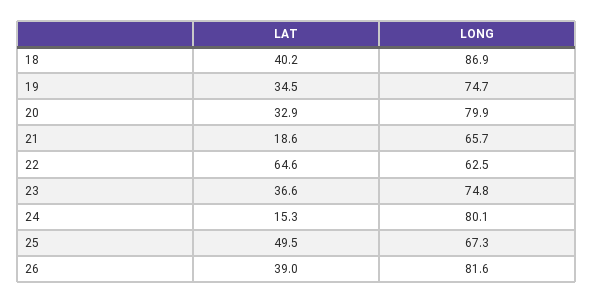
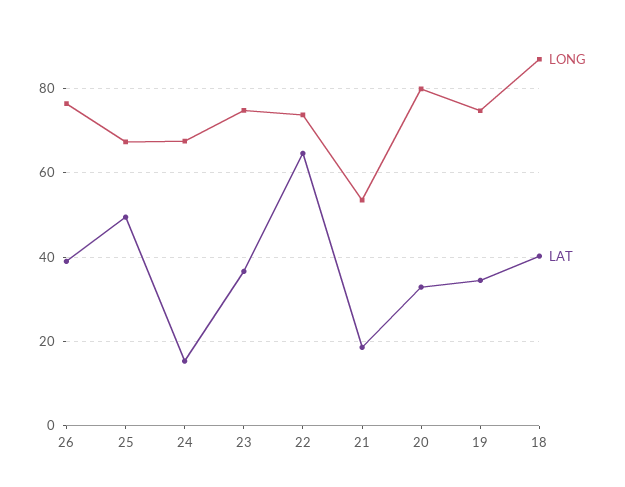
LONG, 21: 65.7 -> 54
LONG, 22: 62.5 -> 74
LONG, 24: 80.1 -> 68
LONG, 26: 81.6 -> 76

